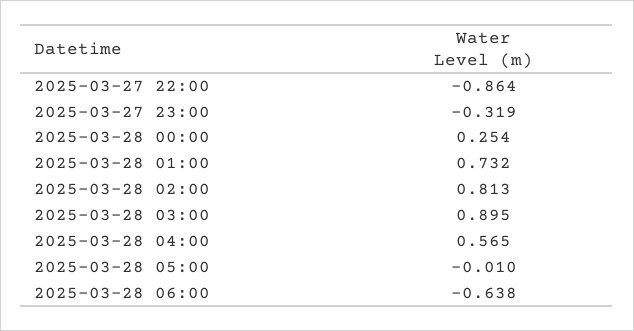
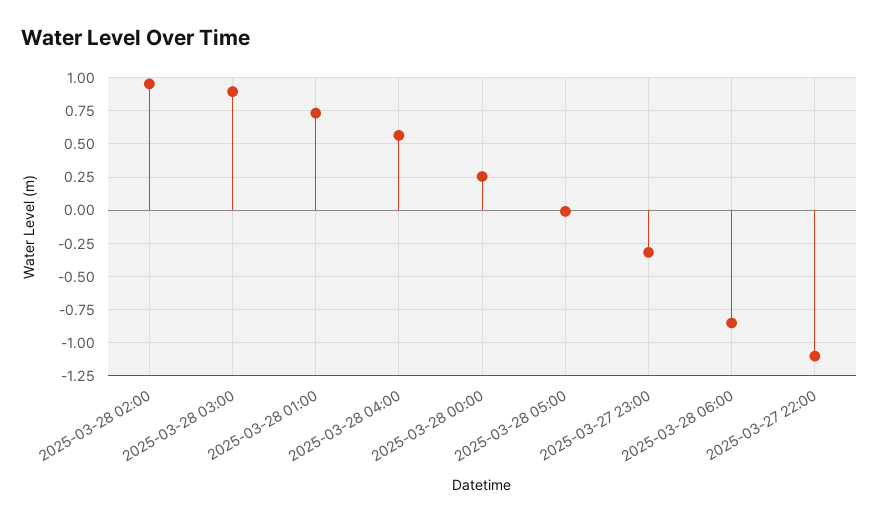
2025-03-27 22:00: -0.864 -> -1.1
2025-03-28 02:00: 0.813 -> 0.95
2025-03-28 06:00: -0.638 -> -0.85

